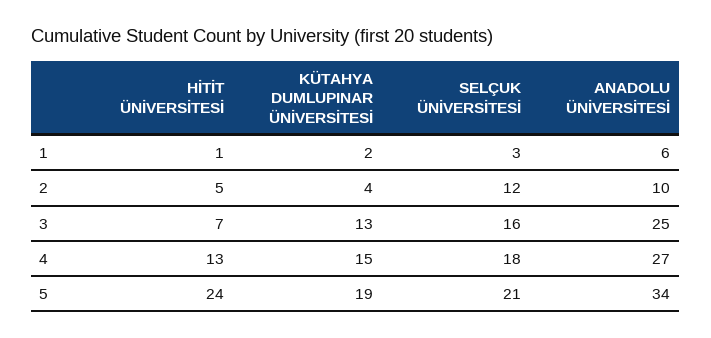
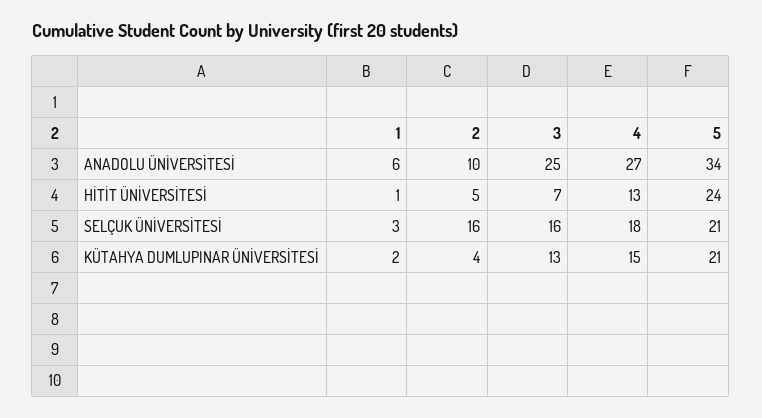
SELÇUK ÜNİVERSİTESİ, 2: 12 -> 16
KÜTAHYA DUMLUPINAR ÜNİVERSİTESİ, 5: 19 -> 21

